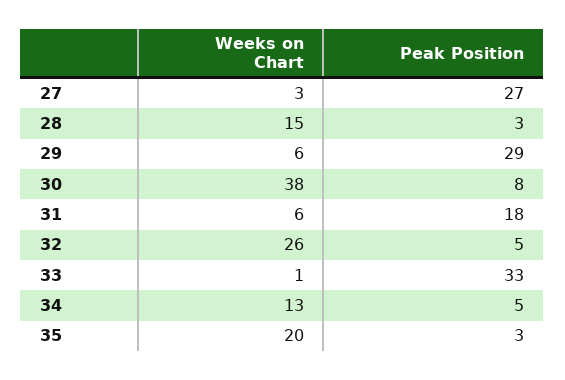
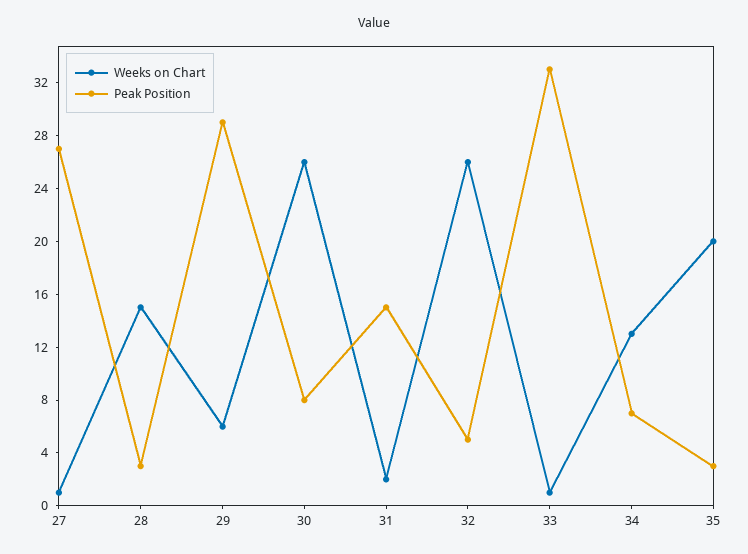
Weeks on Chart, 27: 3 -> 1
Weeks on Chart, 30: 38 -> 26
Weeks on Chart, 31: 6 -> 2
Peak Position, 31: 18 -> 15
Peak Position, 34: 5 -> 7

